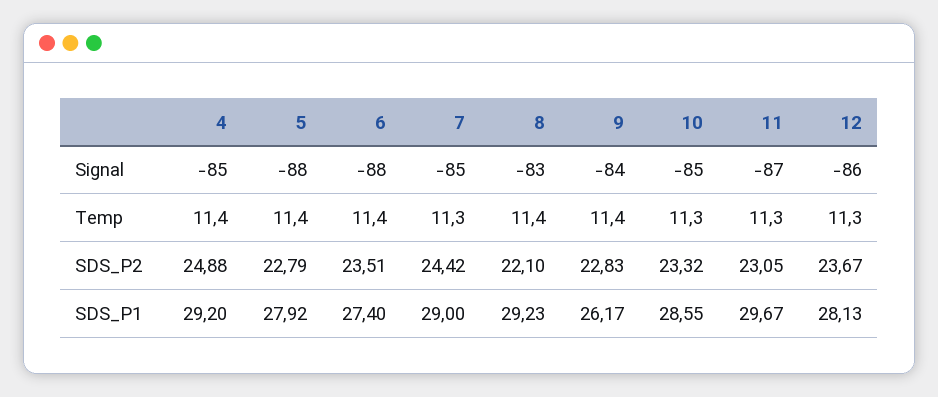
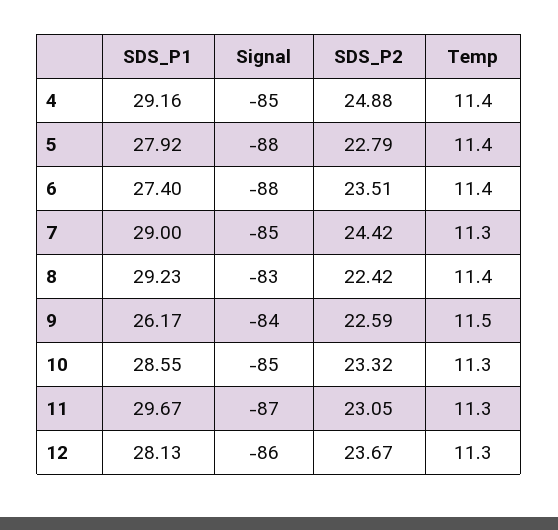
9, Temp: 11.4 -> 11.5
8, SDS_P2: 22.1 -> 22.42
9, SDS_P2: 22.83 -> 22.59
4, SDS_P1: 29.2 -> 29.16

